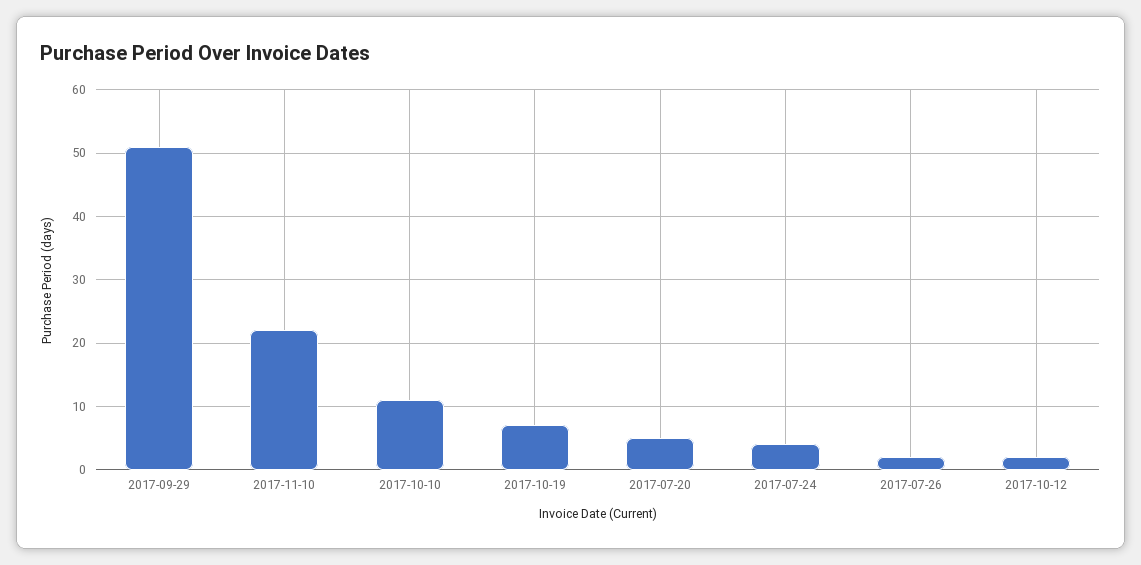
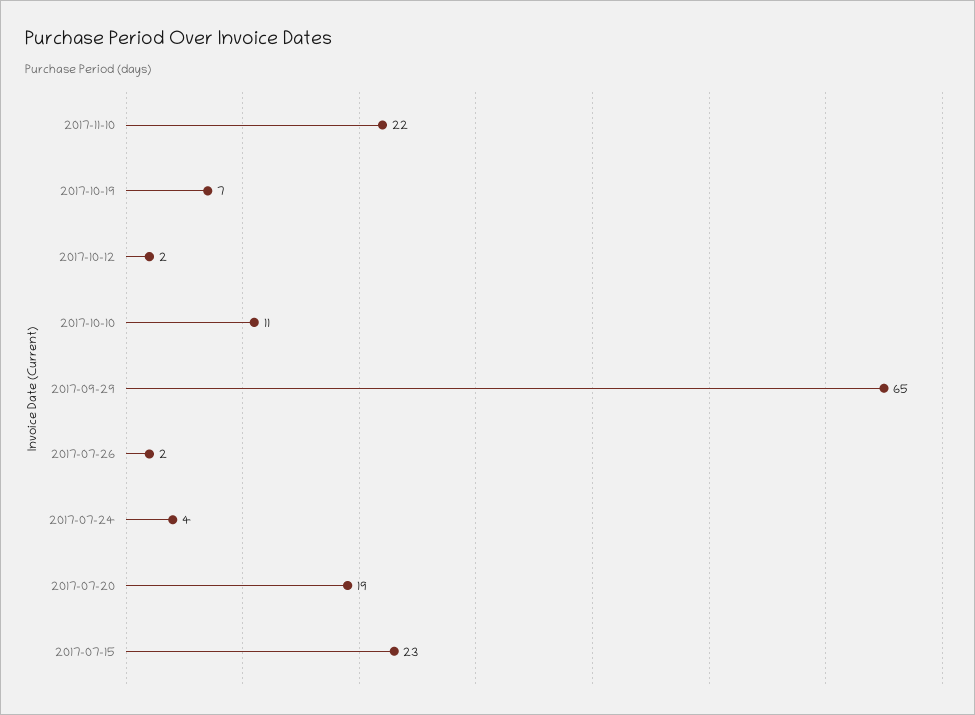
2017-09-29: 51 -> 65
2017-07-20: 5 -> 19
2017-07-15: none -> 23

